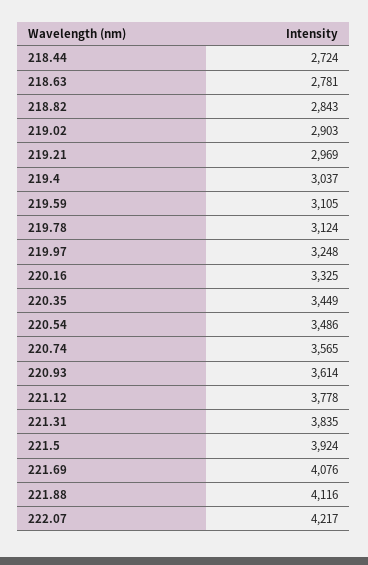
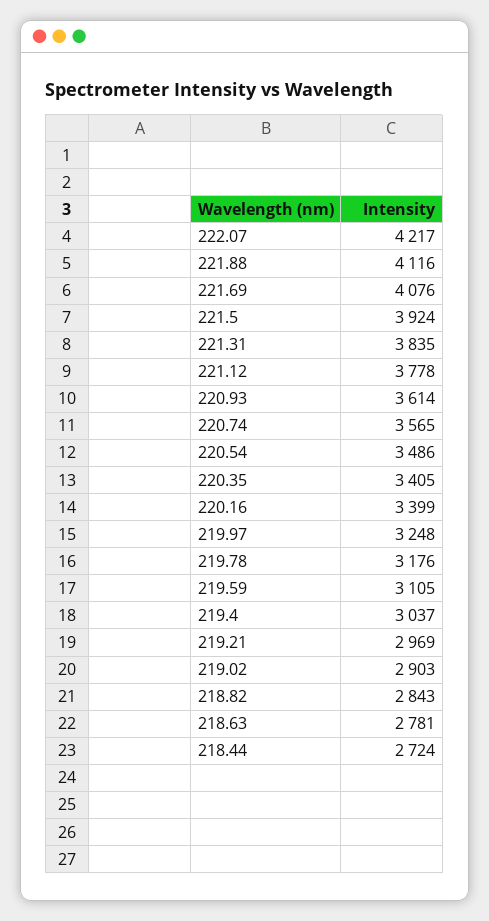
219.78: 3124 -> 3176
220.16: 3325 -> 3399
220.35: 3449 -> 3405

